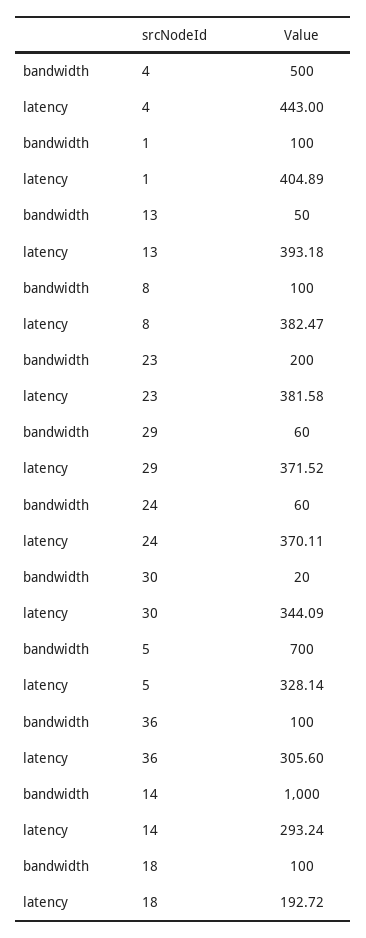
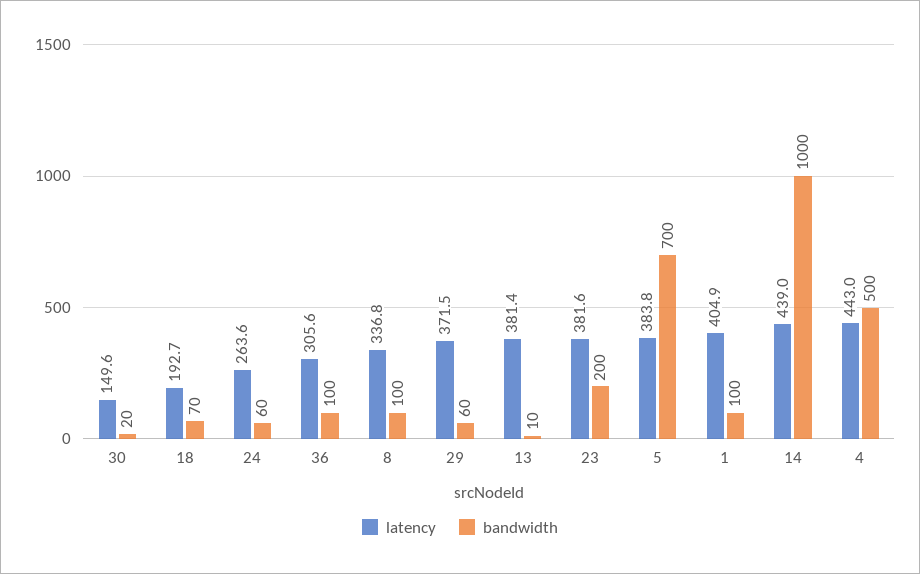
bandwidth, 13: 50 -> 10
latency, 13: 393.18 -> 381.4
latency, 8: 382.47 -> 336.8
latency, 24: 370.11 -> 263.6
latency, 30: 344.09 -> 149.6
latency, 5: 328.14 -> 383.8
latency, 14: 293.24 -> 439
bandwidth, 18: 100 -> 70

